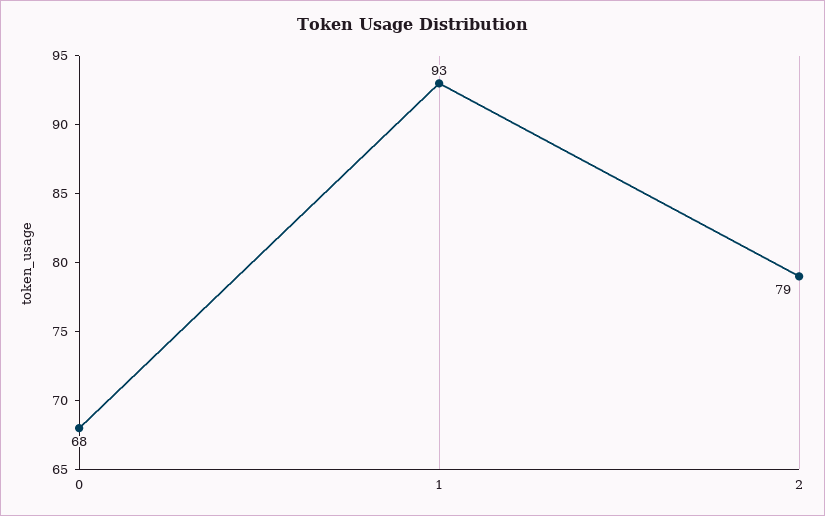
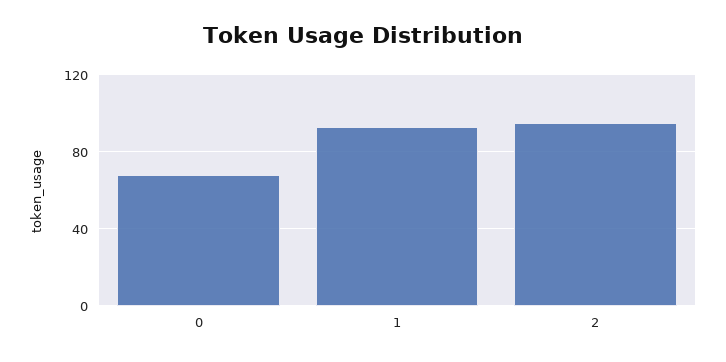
2: 79 -> 95

